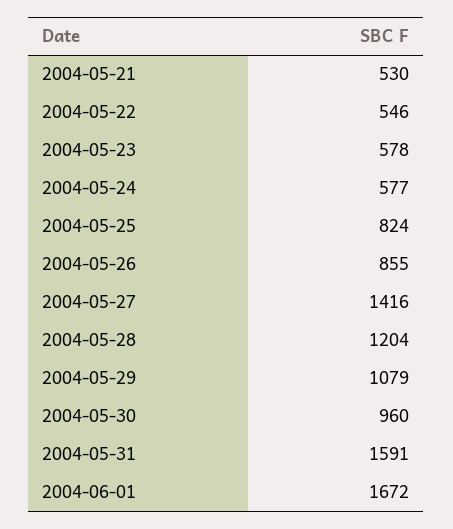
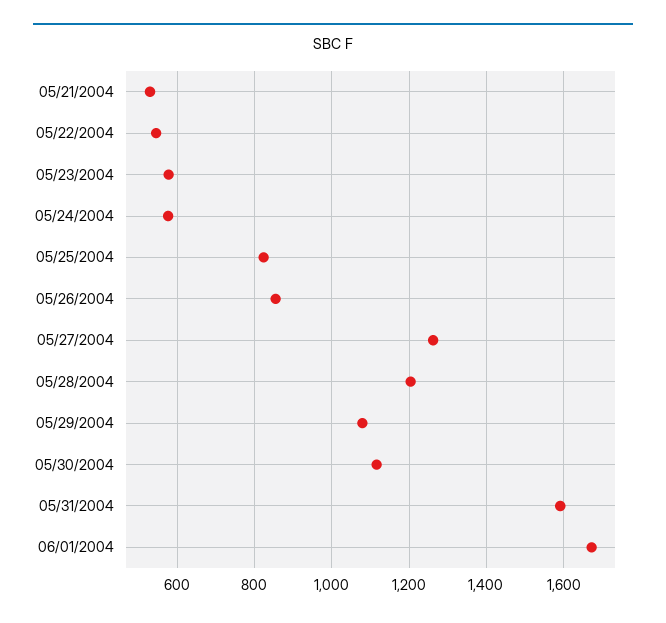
2004-05-27: 1416 -> 1260
2004-05-30: 960 -> 1120

